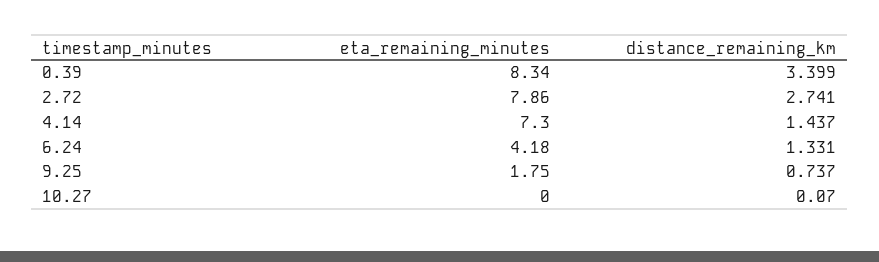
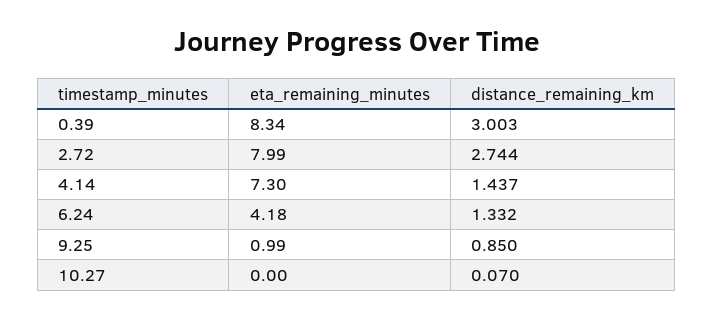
distance_remaining_km, 0.39: 3.399 -> 3.003
eta_remaining_minutes, 2.72: 7.86 -> 7.99
distance_remaining_km, 2.72: 2.741 -> 2.744
distance_remaining_km, 6.24: 1.331 -> 1.332
eta_remaining_minutes, 9.25: 1.75 -> 0.99
distance_remaining_km, 9.25: 0.737 -> 0.85

